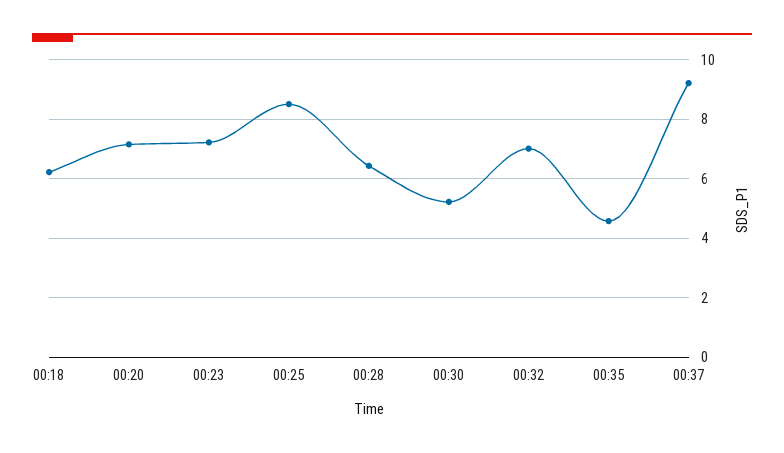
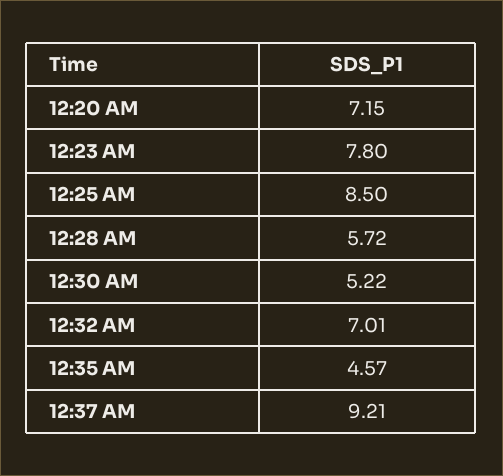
00:18: 6.25 -> none
00:23: 7.25 -> 7.8
00:28: 6.5 -> 5.72

